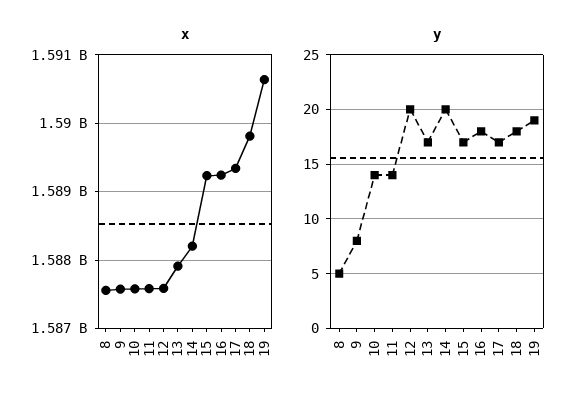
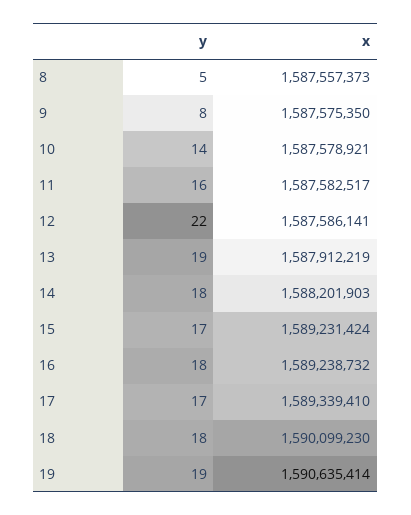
x, 18: 1589800000 -> 1590099230
y, 11: 14 -> 16
y, 12: 20 -> 22
y, 13: 17 -> 19
y, 14: 20 -> 18

